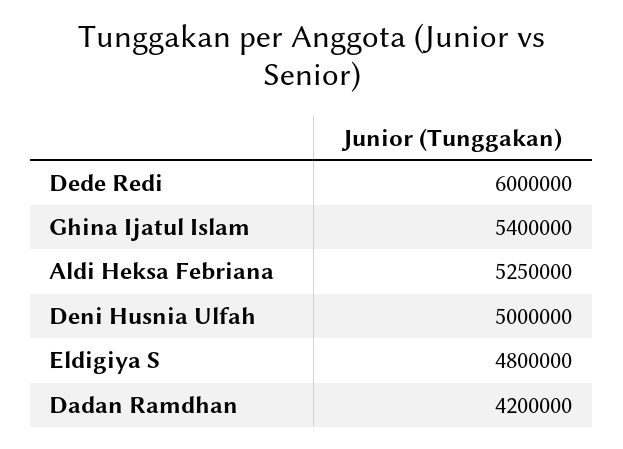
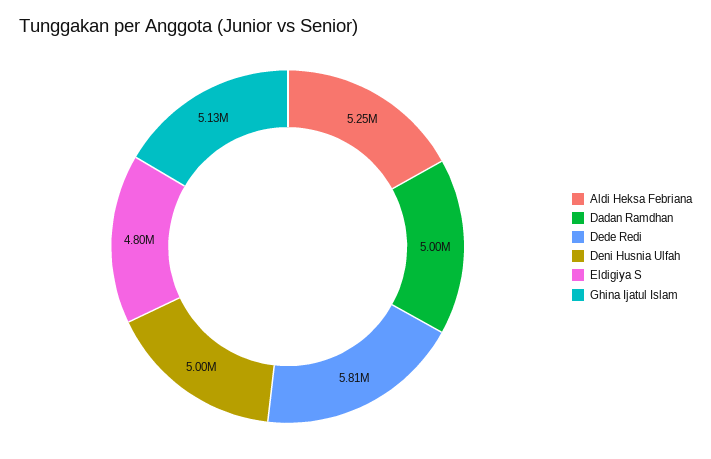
Dede Redi: 6000000 -> 5810000
Ghina Ijatul Islam: 5400000 -> 5130000
Dadan Ramdhan: 4200000 -> 5000000

